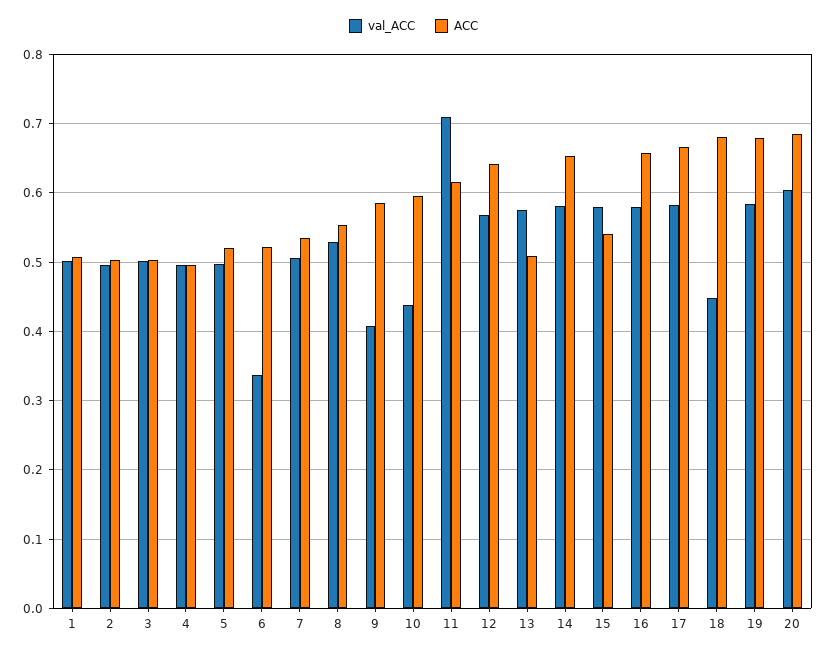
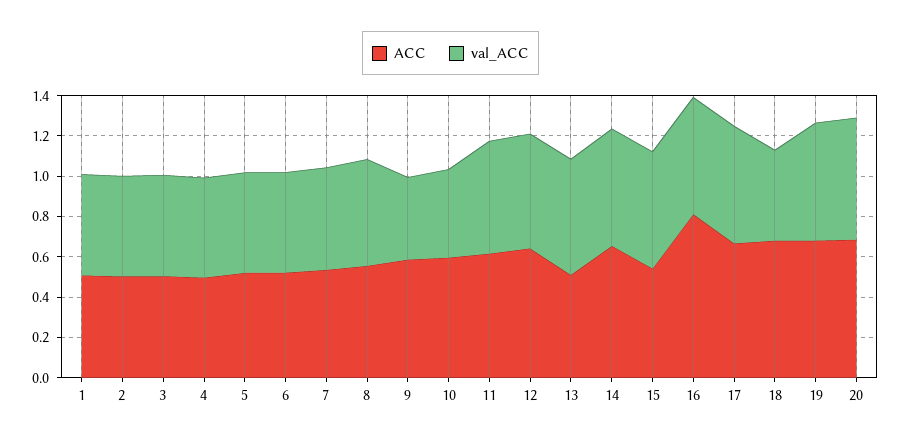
val_ACC, 6: 0.34 -> 0.5
val_ACC, 11: 0.71 -> 0.55
ACC, 16: 0.66 -> 0.8

